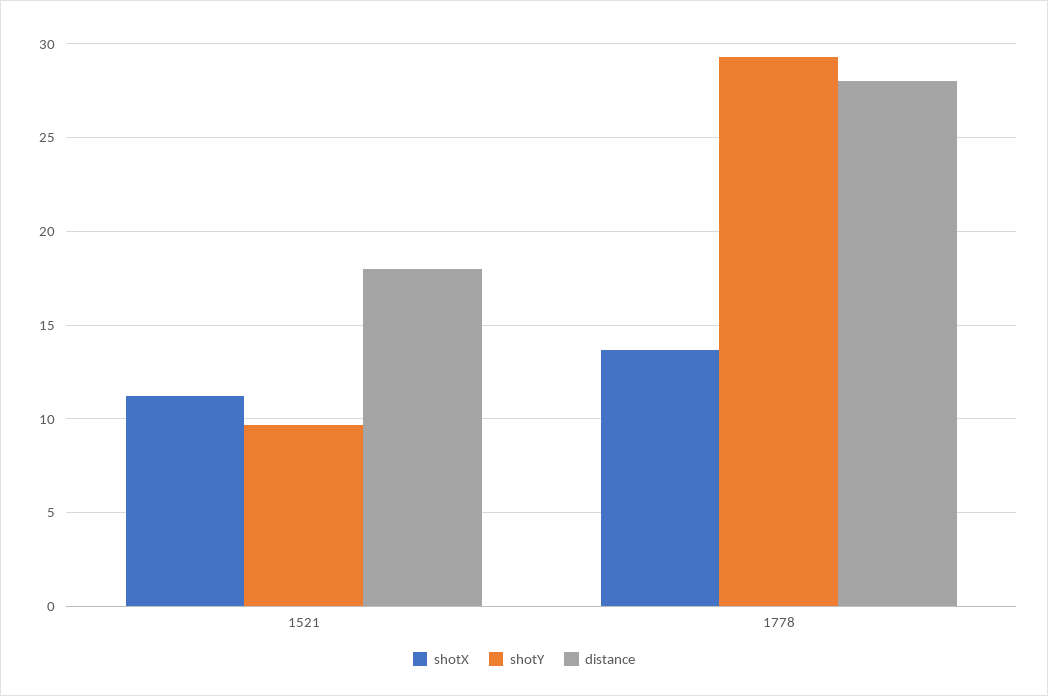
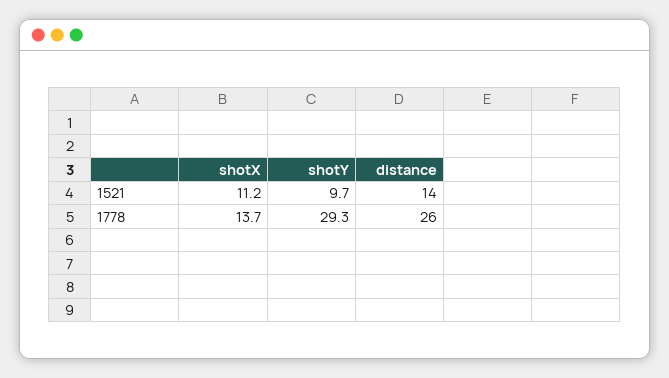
distance, 1521: 18 -> 14
distance, 1778: 28 -> 26

